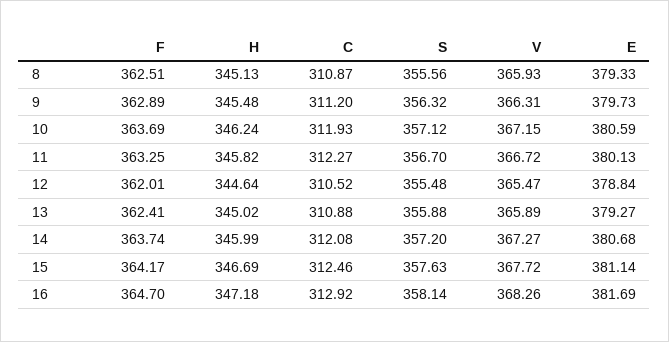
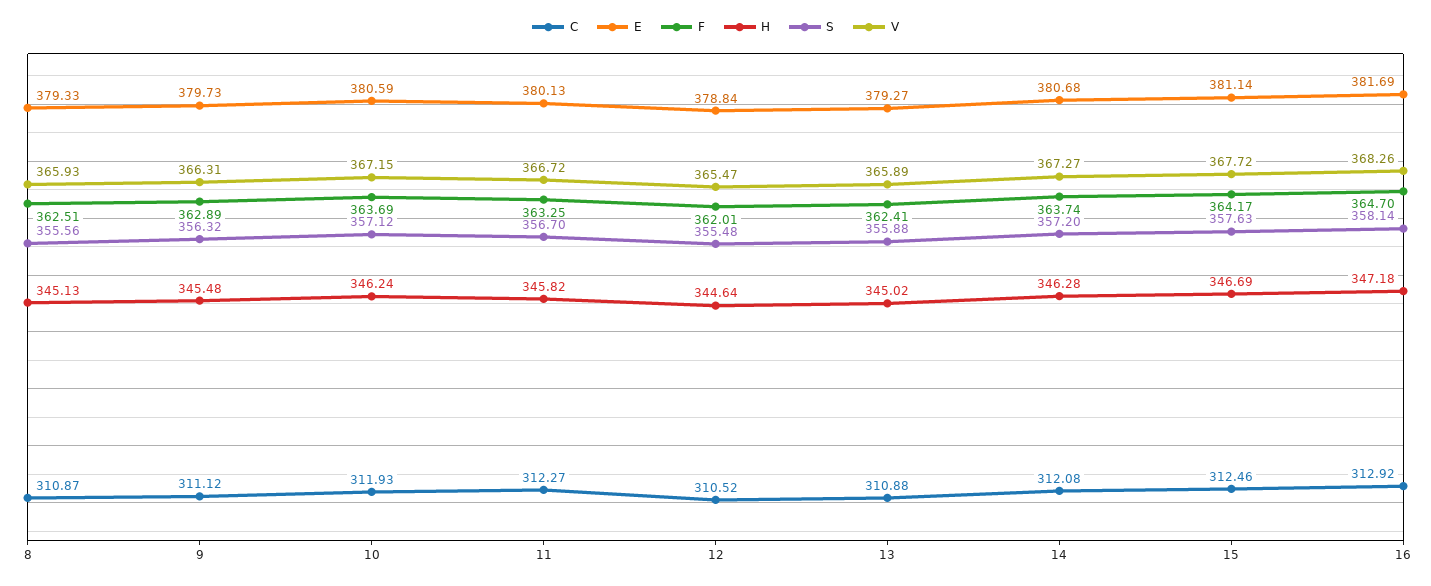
C, 9: 311.2 -> 311.12
H, 14: 345.99 -> 346.28

